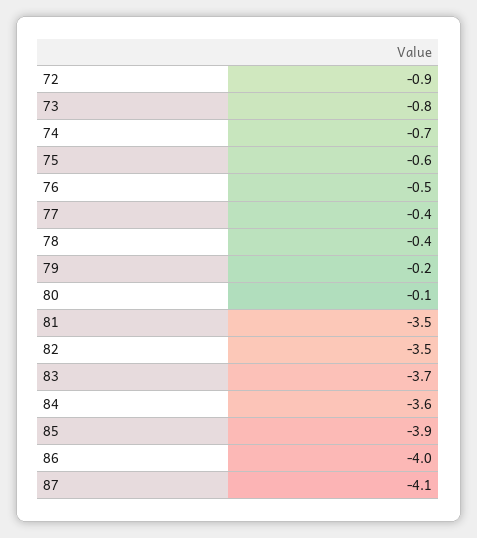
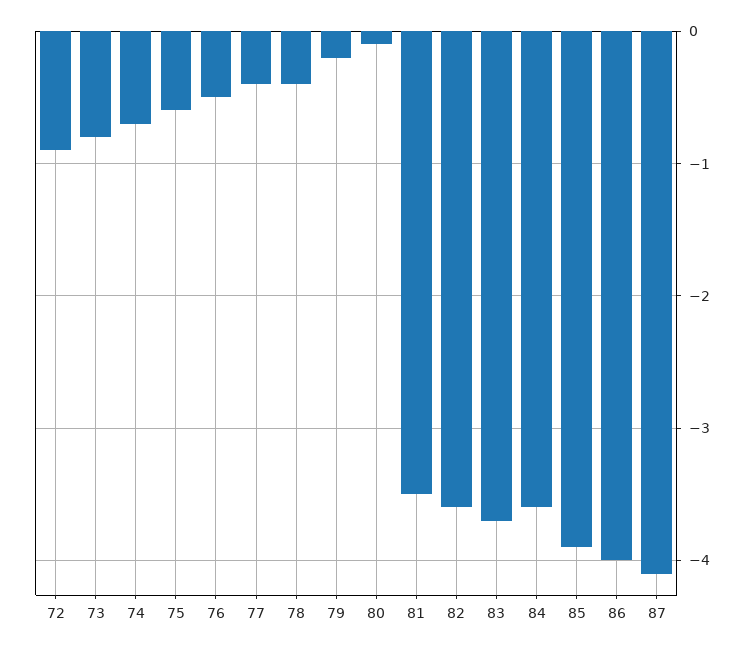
82: -3.5 -> -3.6

